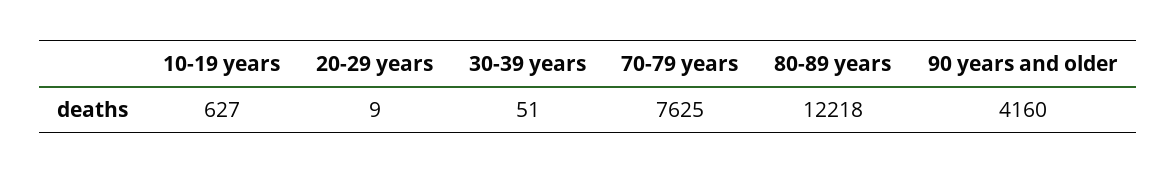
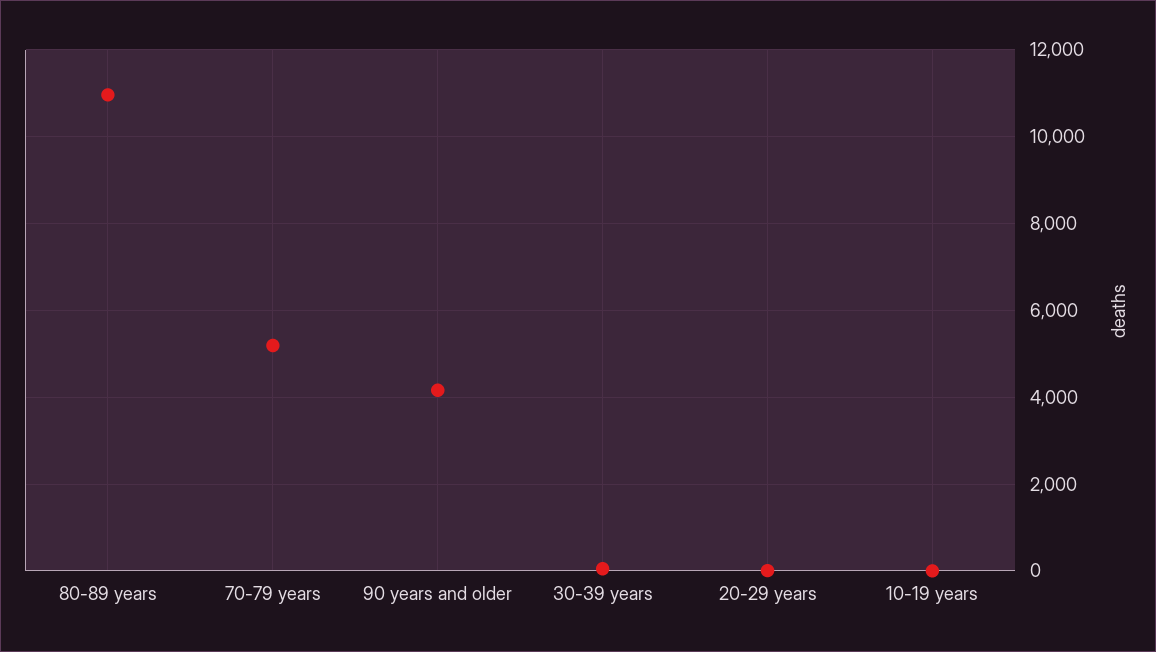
10-19 years: 627 -> 0
70-79 years: 7625 -> 5200
80-89 years: 12218 -> 11000

